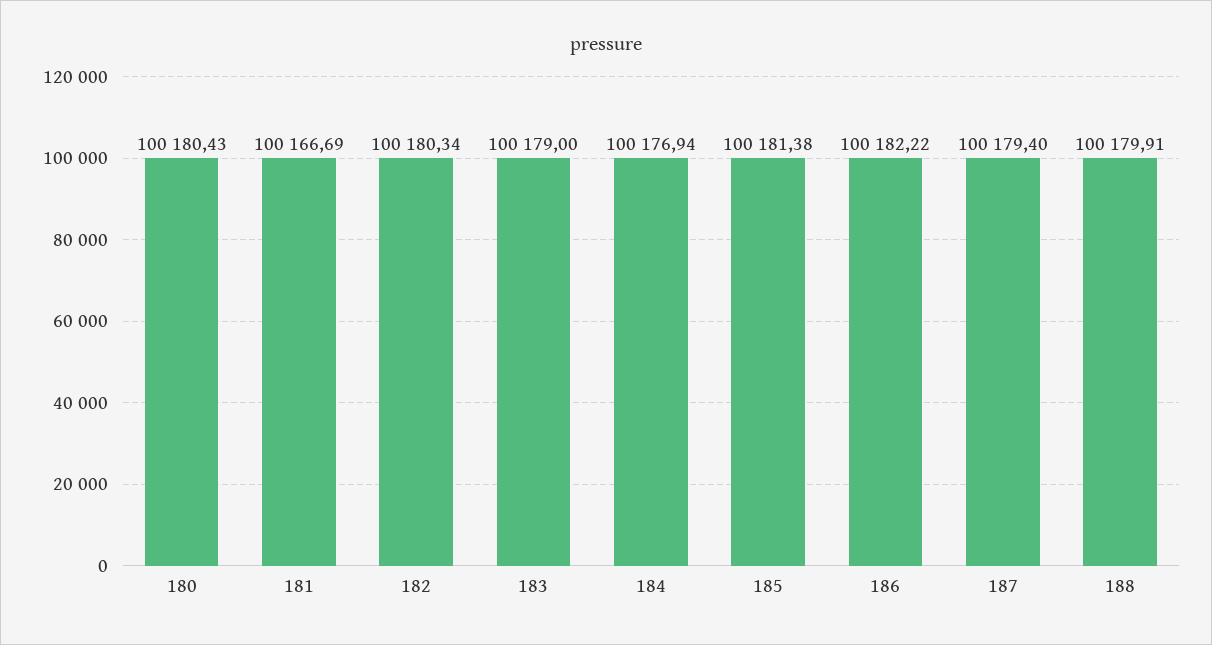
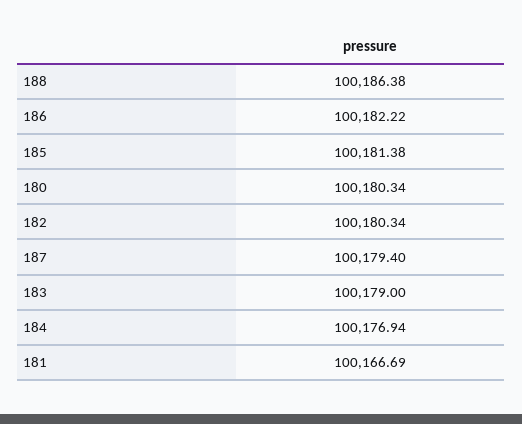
180: 100180.43 -> 100180.34
188: 100179.91 -> 100186.38

